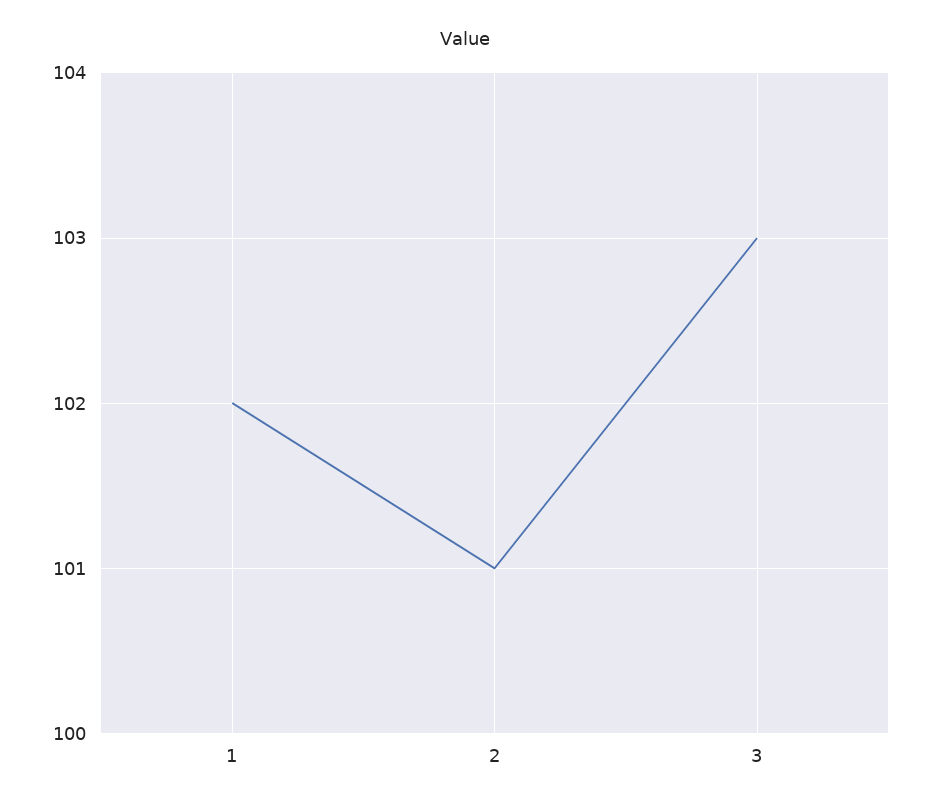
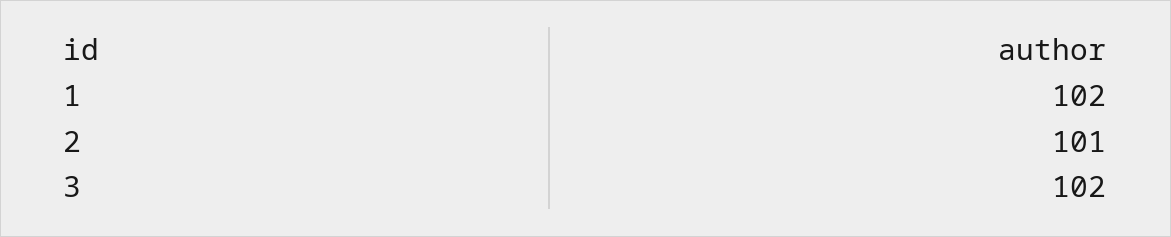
3: 103 -> 102

